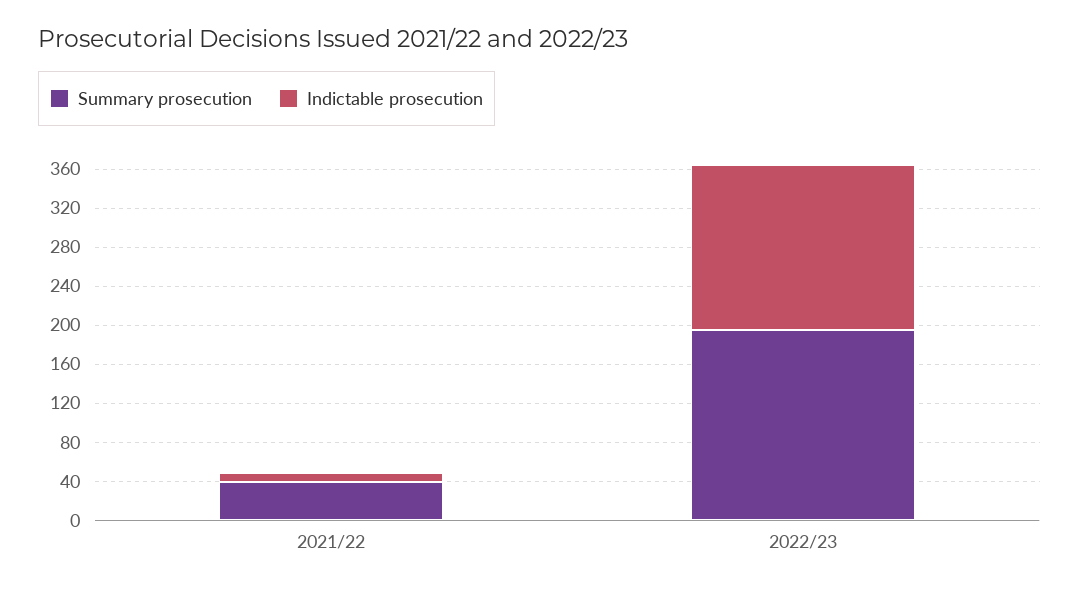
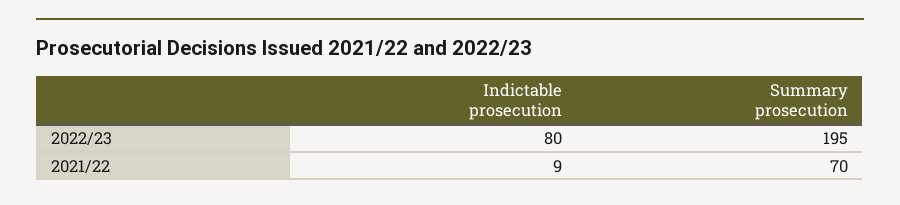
Summary prosecution, 2021/22: 40 -> 70
Indictable prosecution, 2022/23: 170 -> 80

